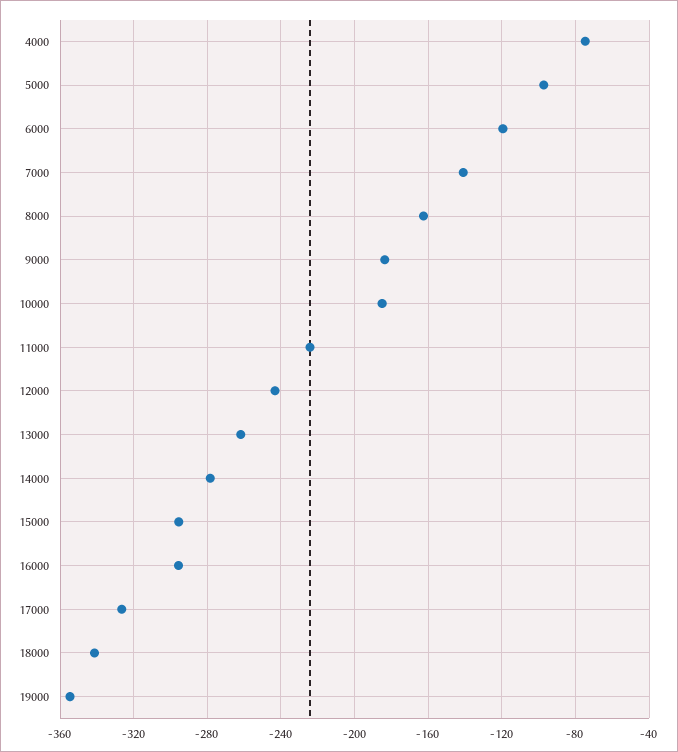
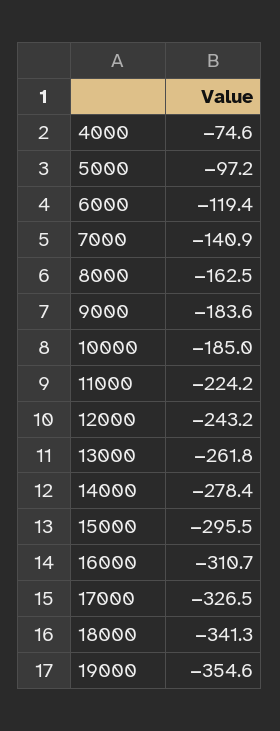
16000: -295 -> -310.7

